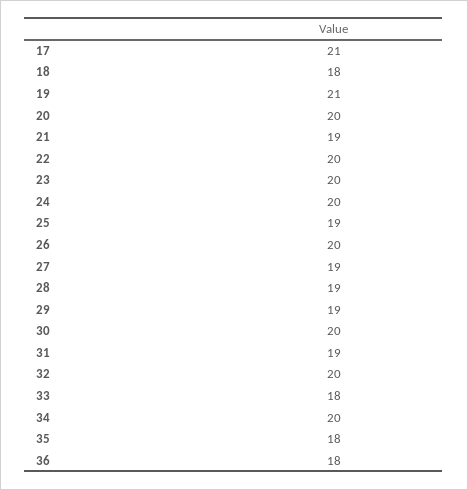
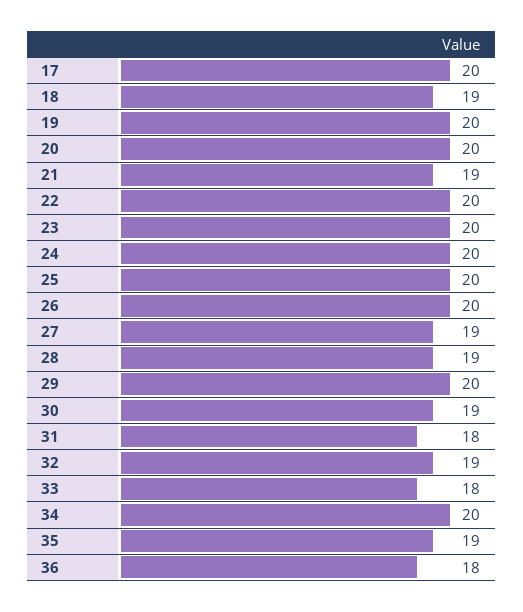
17: 21 -> 20
18: 18 -> 19
19: 21 -> 20
25: 19 -> 20
29: 19 -> 20
30: 20 -> 19
31: 19 -> 18
32: 20 -> 19
35: 18 -> 19

